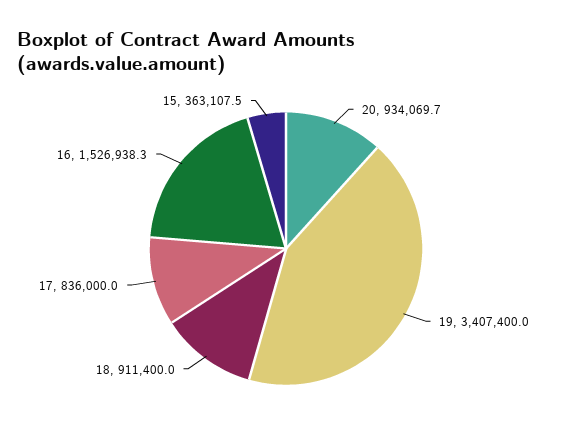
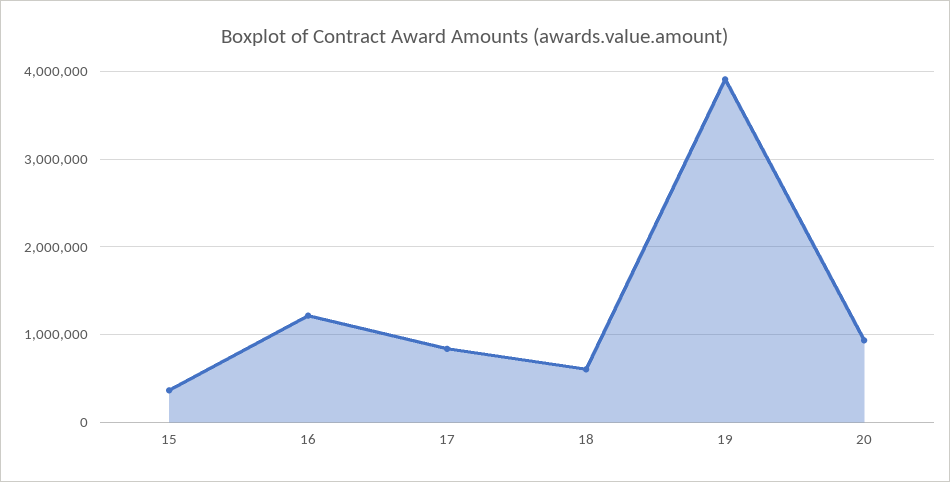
19: 3407400 -> 3900000
18: 911400 -> 600000
16: 1526938.3 -> 1200000

